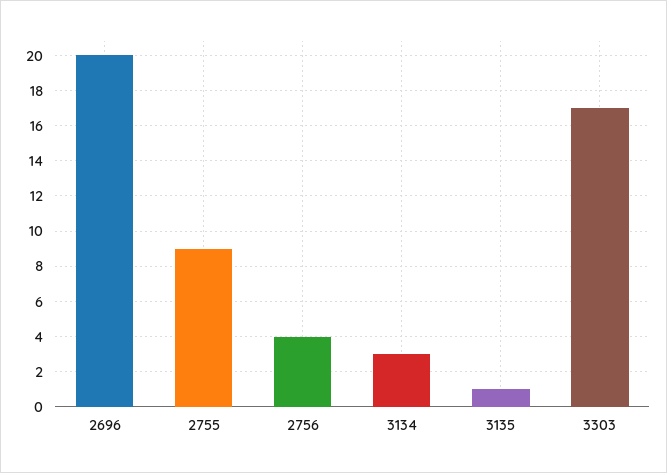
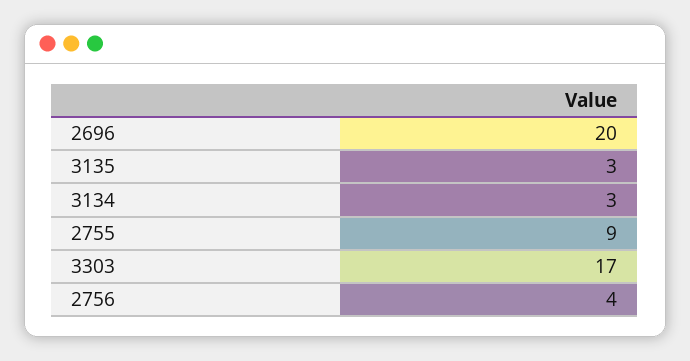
3135: 1 -> 3

